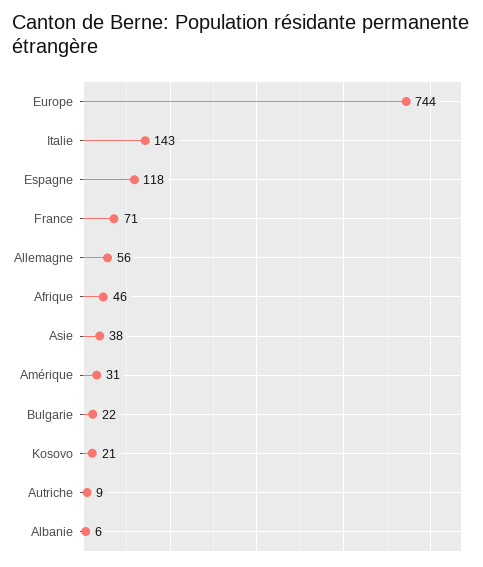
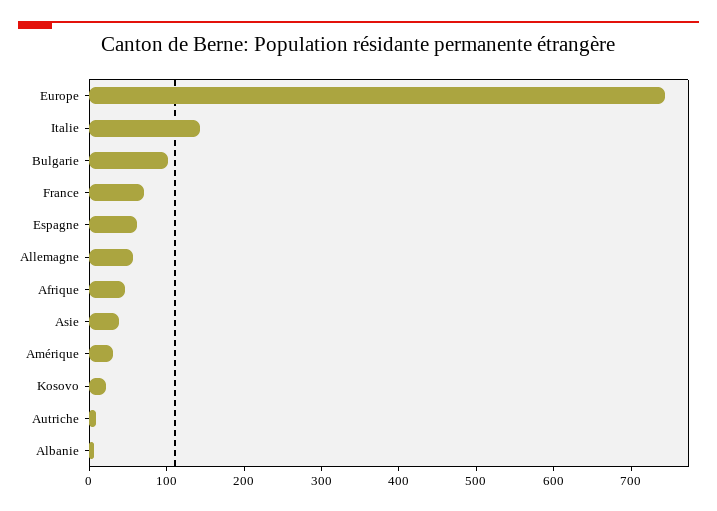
Espagne: 118 -> 60
Bulgarie: 22 -> 100

